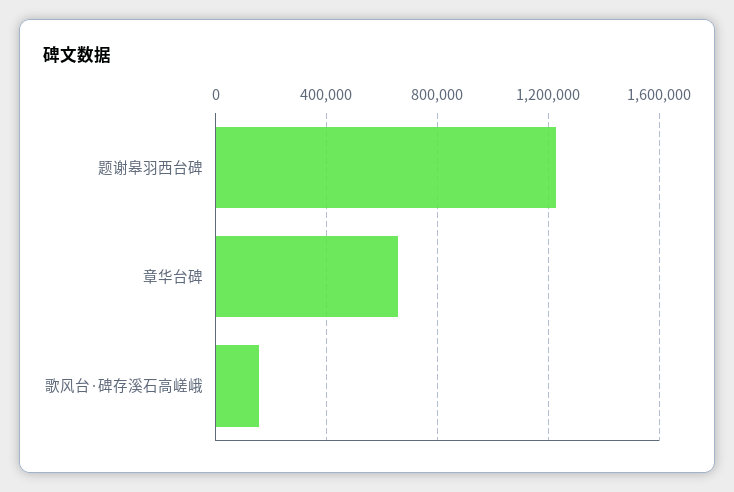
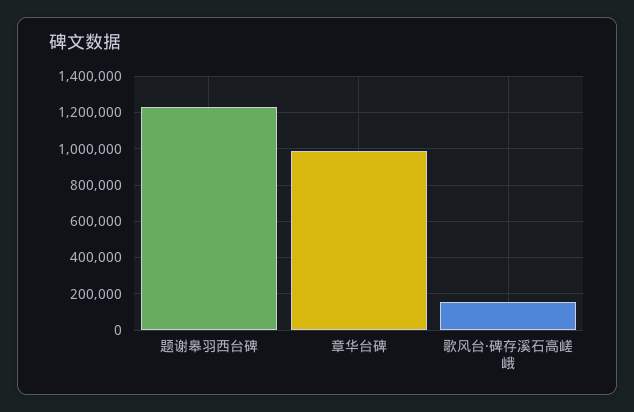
章华台碑: 650000 -> 1000000

